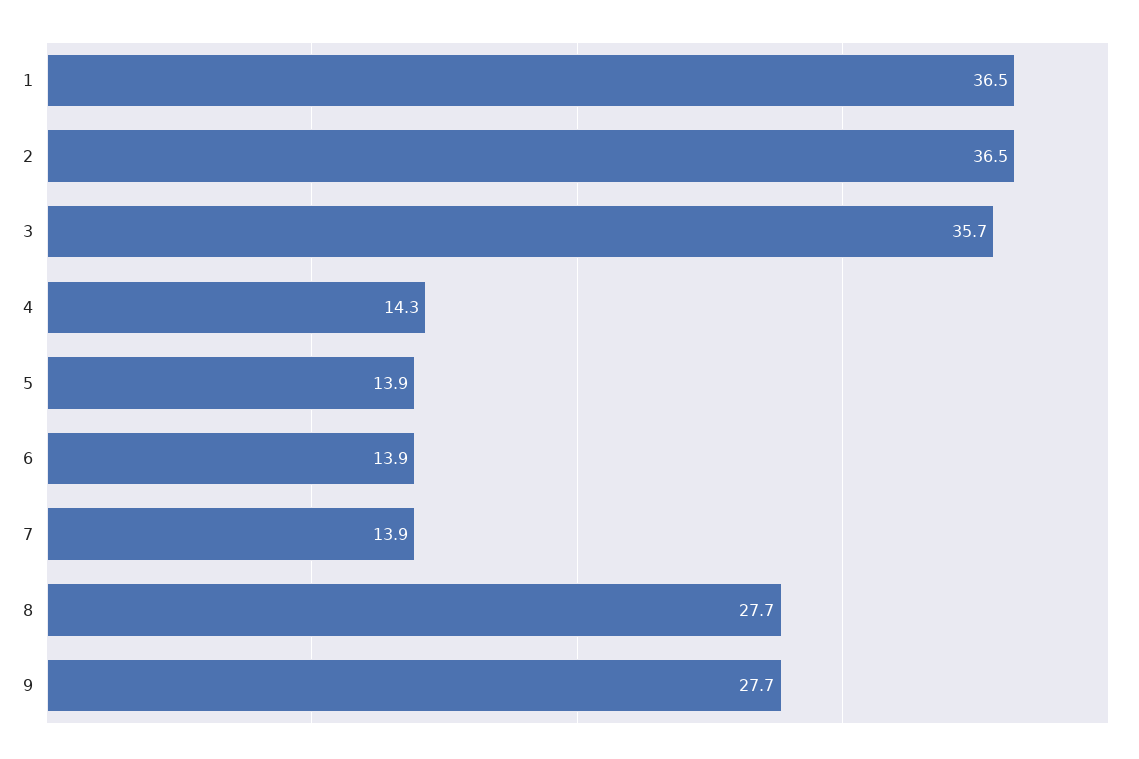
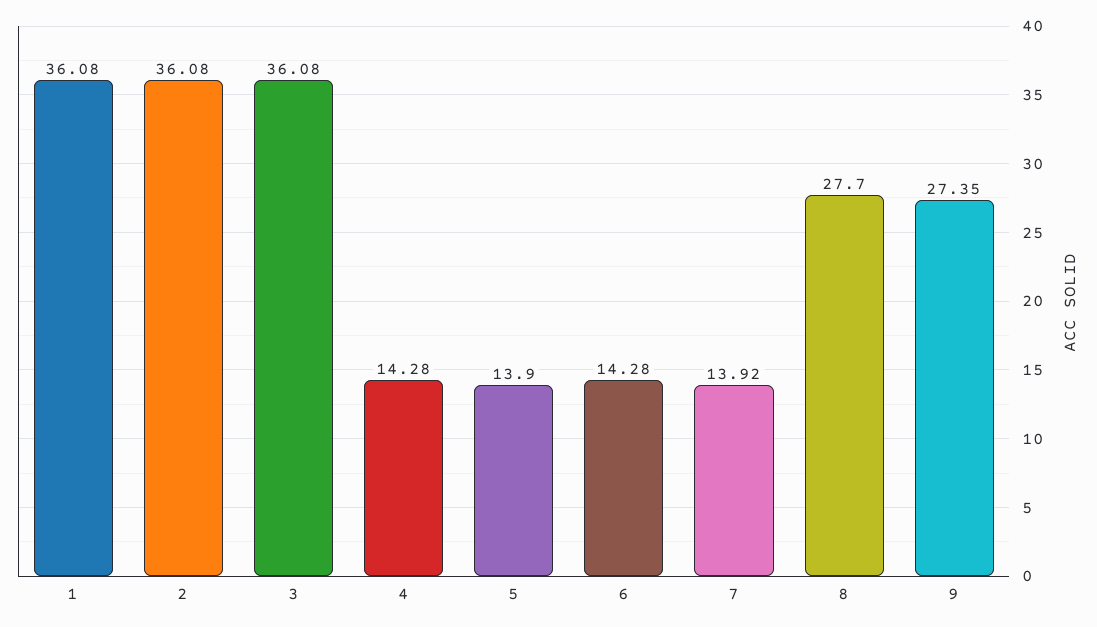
1: 36.5 -> 36.08
2: 36.5 -> 36.08
3: 35.7 -> 36.08
6: 13.9 -> 14.28
9: 27.7 -> 27.35

